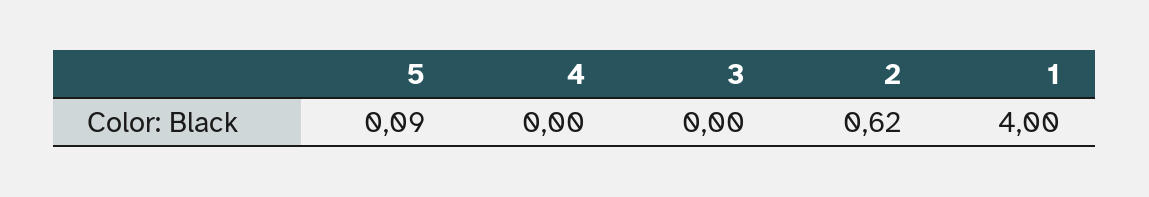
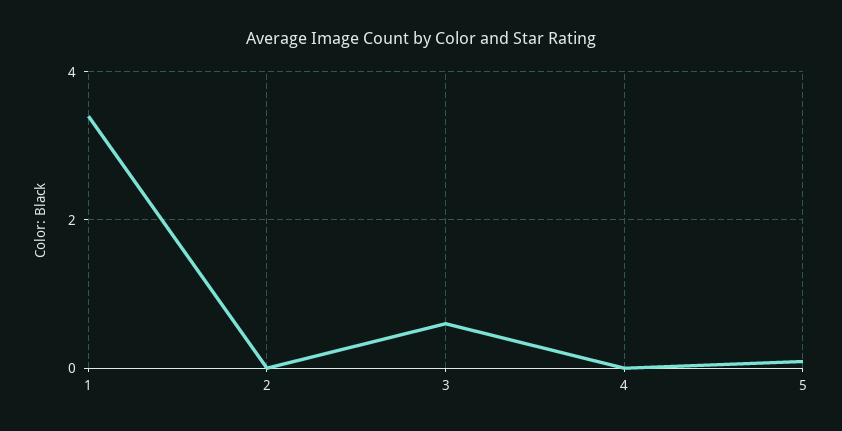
3: 0 -> 0.6
2: 0.62 -> 0
1: 4 -> 3.4

